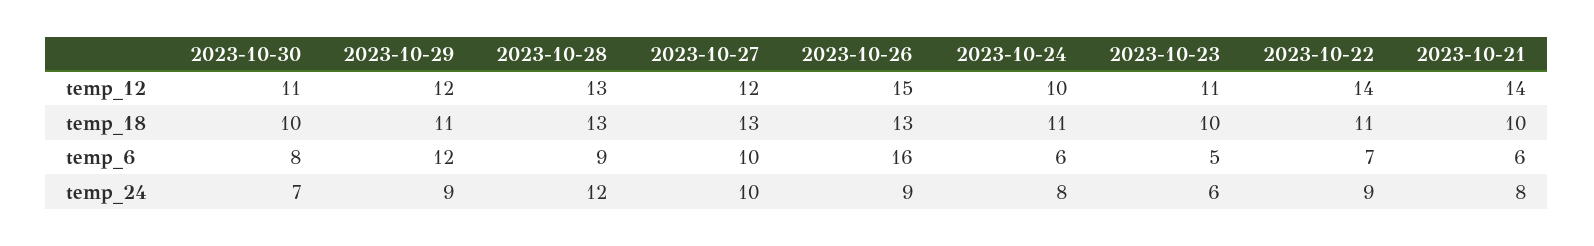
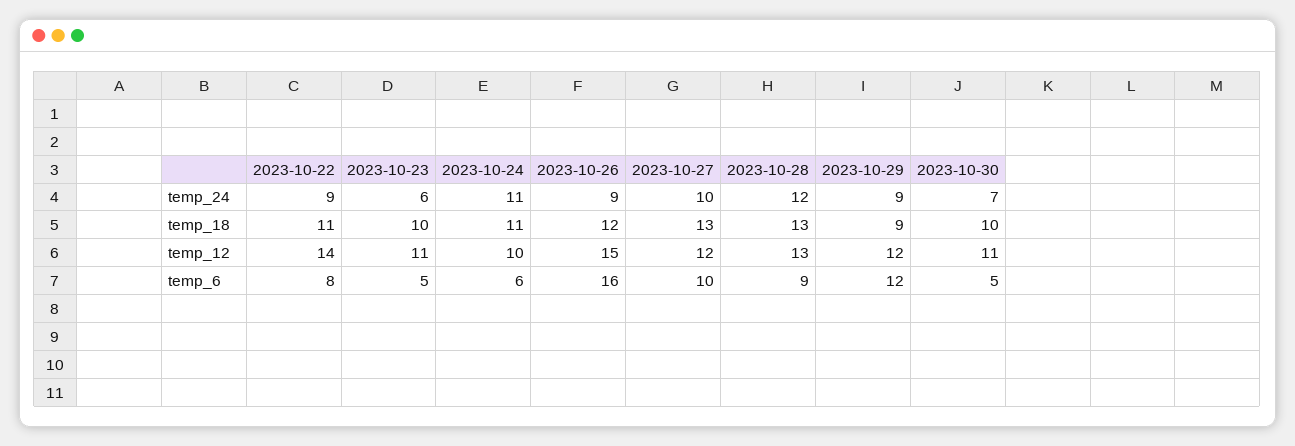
2023-10-21, temp_12: 14 -> none
2023-10-29, temp_18: 11 -> 9
2023-10-26, temp_18: 13 -> 12
2023-10-21, temp_18: 10 -> none
2023-10-30, temp_6: 8 -> 5
2023-10-22, temp_6: 7 -> 8
2023-10-21, temp_6: 6 -> none
2023-10-24, temp_24: 8 -> 11
2023-10-21, temp_24: 8 -> none

